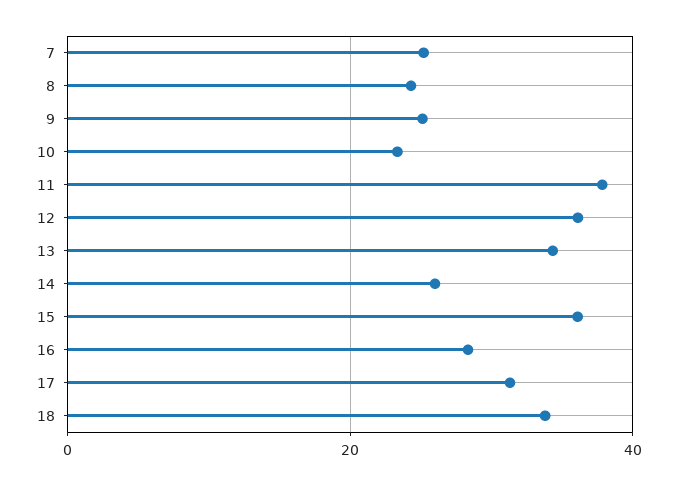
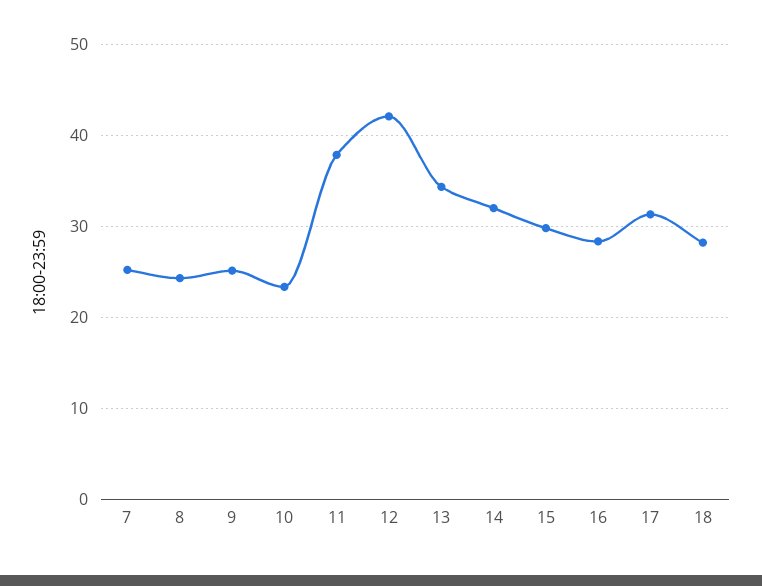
12: 36 -> 42
14: 26 -> 32
15: 36 -> 30
18: 34 -> 28

